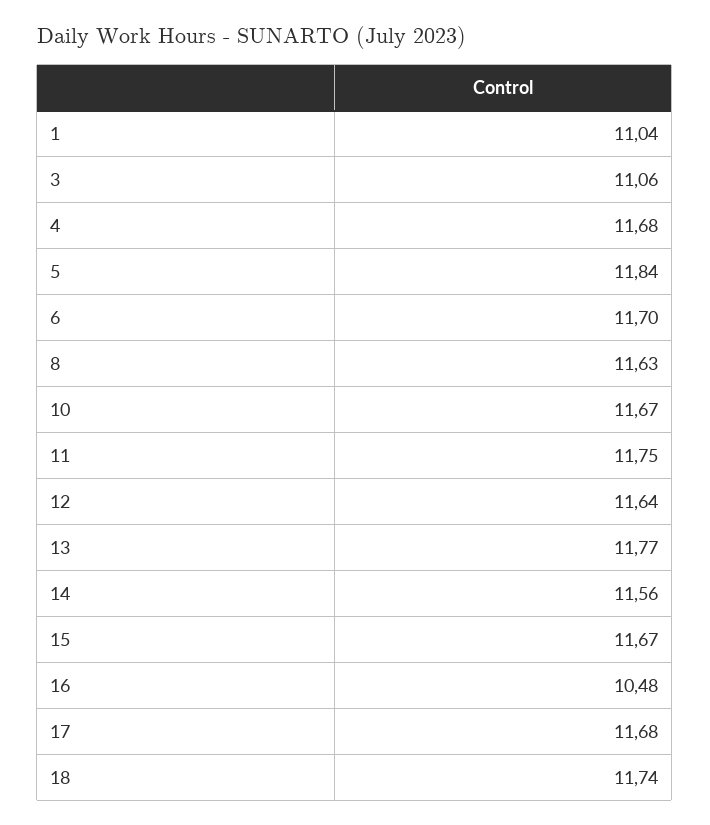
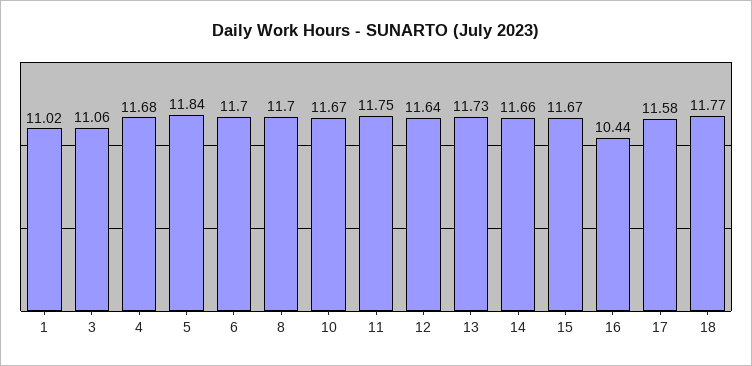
1: 11.04 -> 11.02
8: 11.63 -> 11.7
13: 11.77 -> 11.73
14: 11.56 -> 11.66
16: 10.48 -> 10.44
17: 11.68 -> 11.58
18: 11.74 -> 11.77

